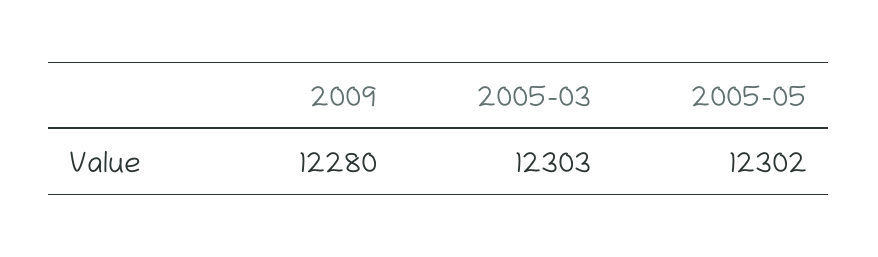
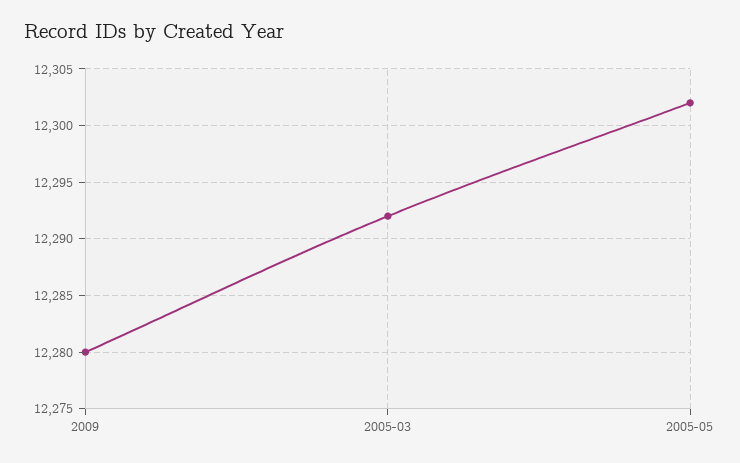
2005-03: 12303 -> 12292

